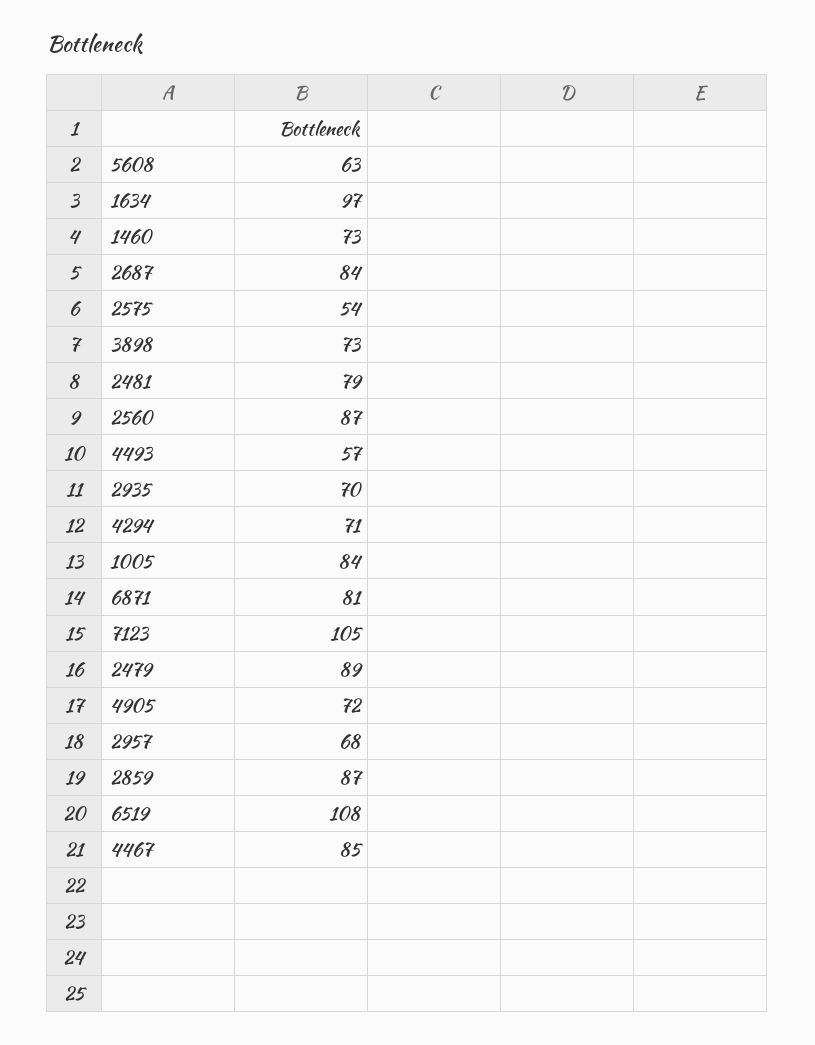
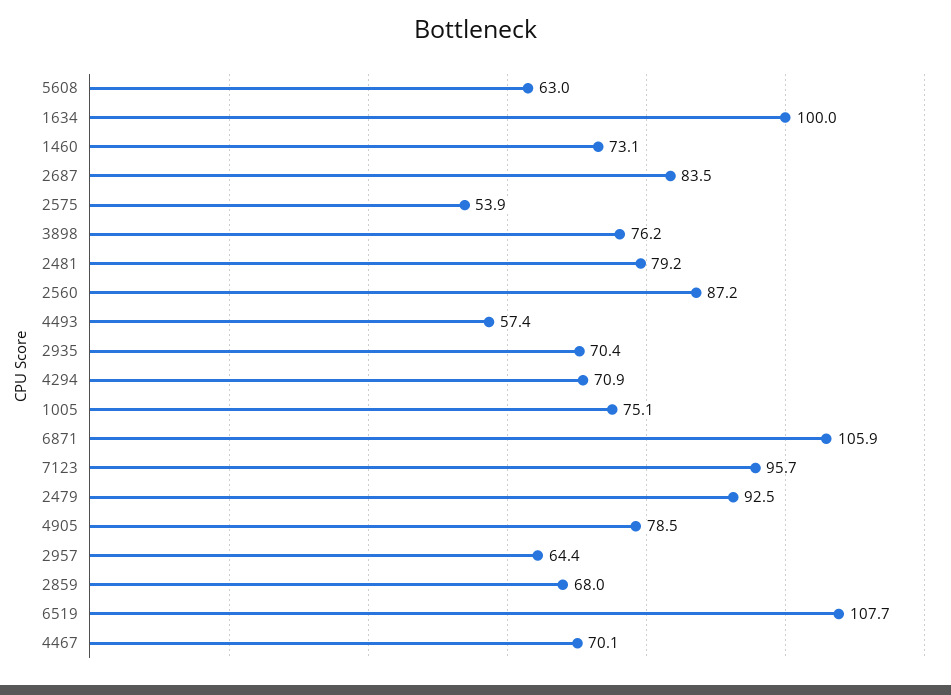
1634: 97 -> 100
3898: 73 -> 76.2
1005: 84 -> 75.1
6871: 81 -> 105.9
7123: 105 -> 95.7
2479: 89 -> 92.5
4905: 72 -> 78.5
2957: 68 -> 64.4
2859: 87 -> 68
4467: 85 -> 70.1

